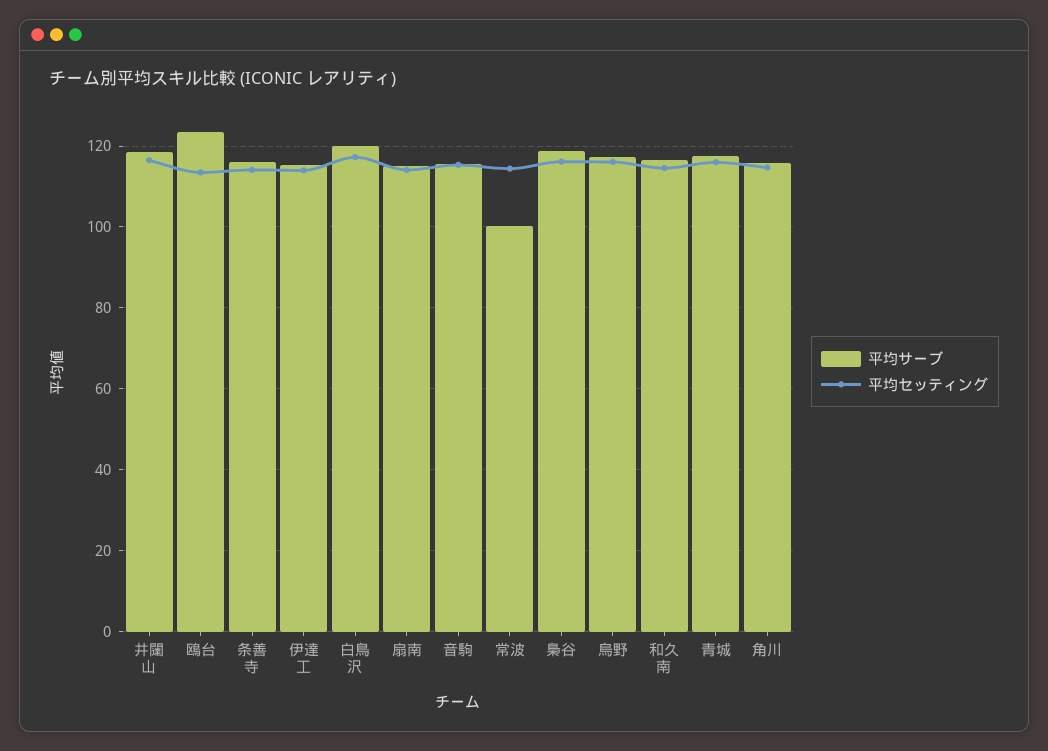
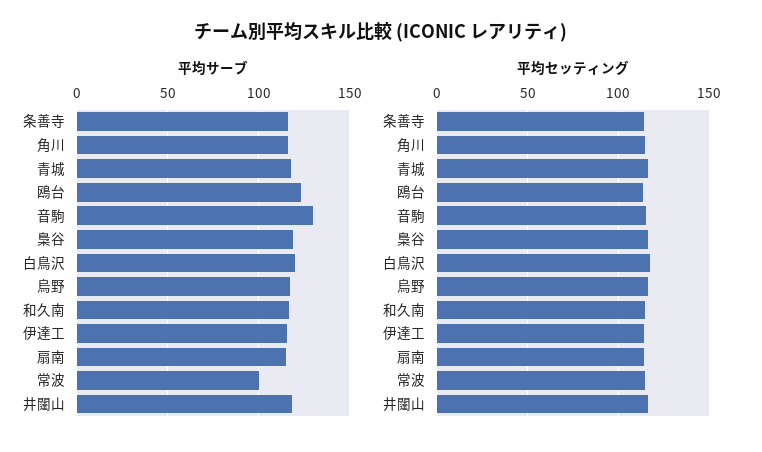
平均サーブ, 音駒: 116 -> 130

